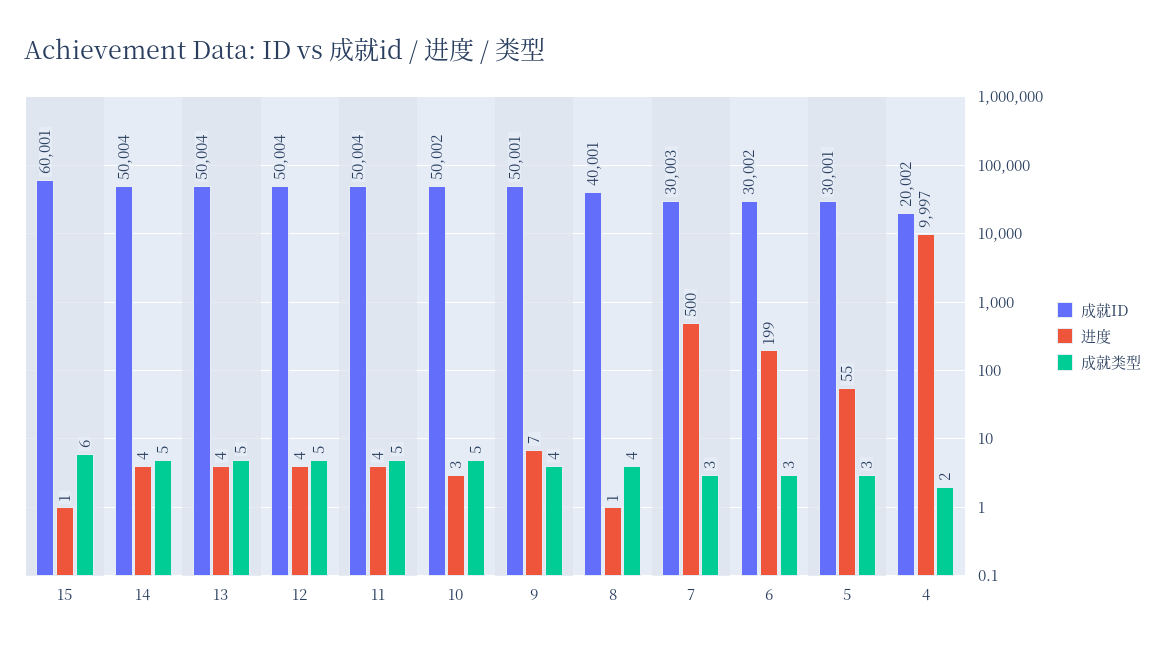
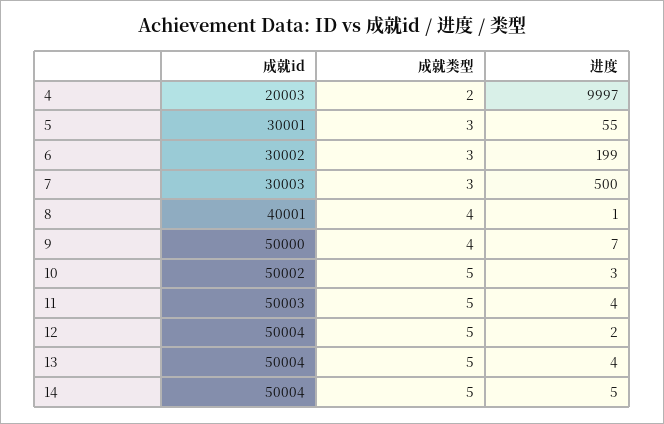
成就ID, 15: 60001 -> none
进度, 15: 1 -> none
成就类型, 15: 6 -> none
进度, 14: 4 -> 5
进度, 12: 4 -> 2
成就ID, 11: 50004 -> 50003
成就ID, 9: 50001 -> 50000
成就ID, 4: 20002 -> 20003

